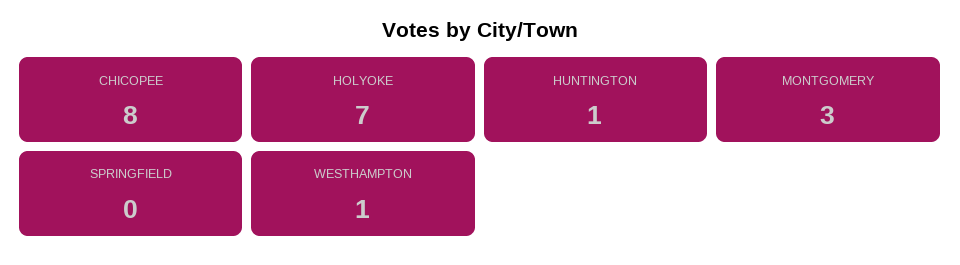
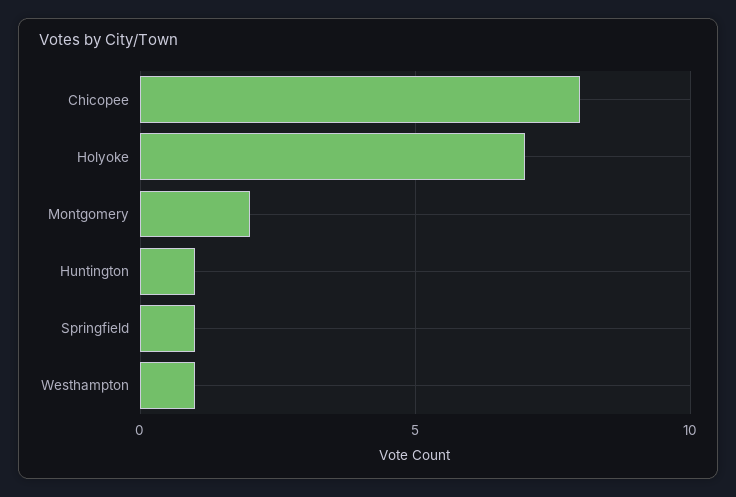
MONTGOMERY: 3 -> 2
SPRINGFIELD: 0 -> 1

